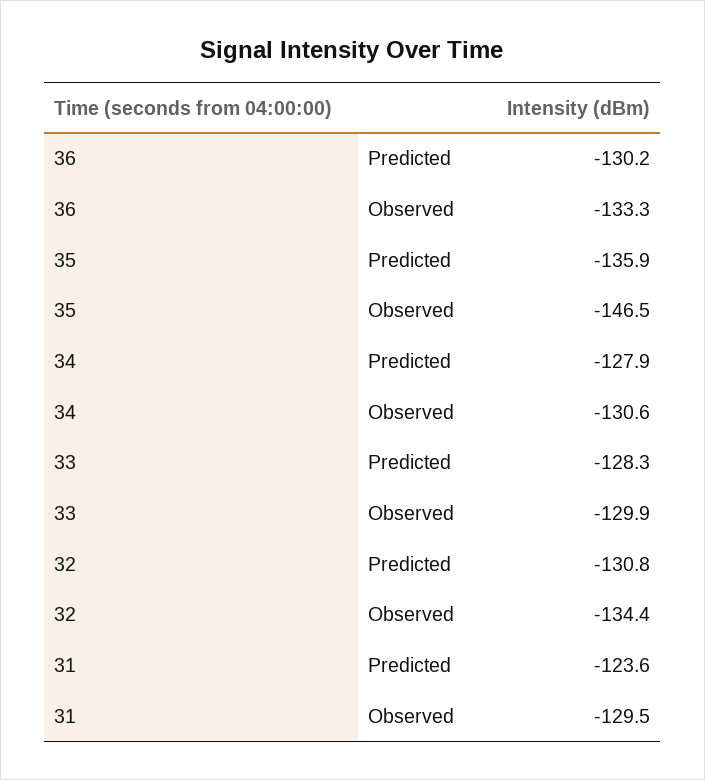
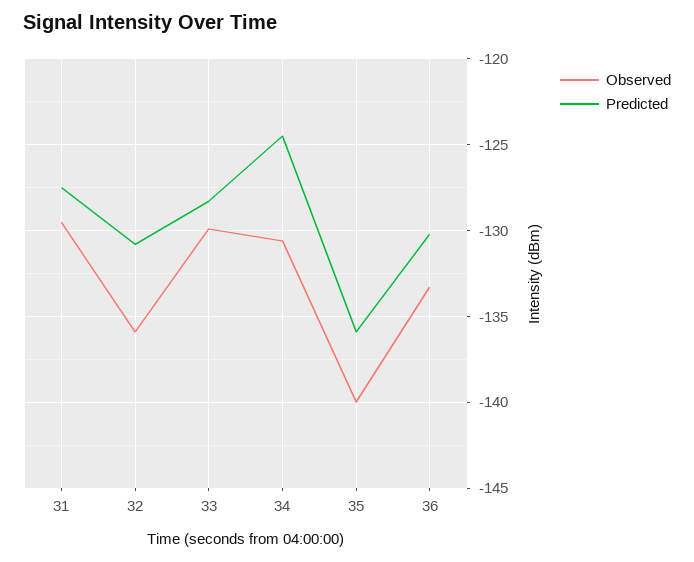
Observed, 35: -146.5 -> -140
Predicted, 34: -127.9 -> -124.5
Observed, 32: -134.4 -> -136
Predicted, 31: -123.6 -> -127.5

